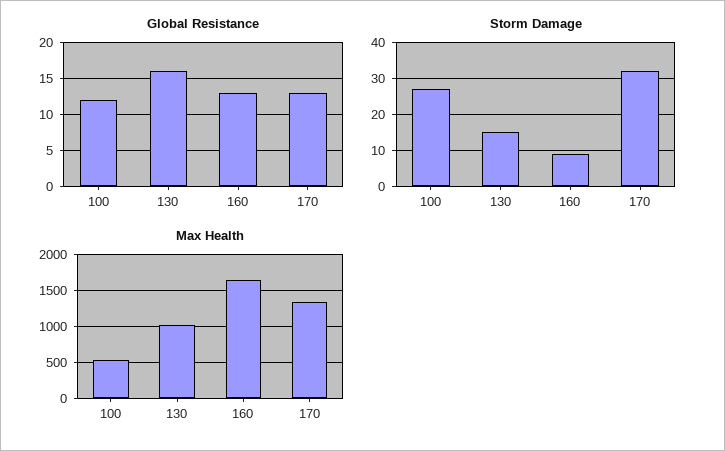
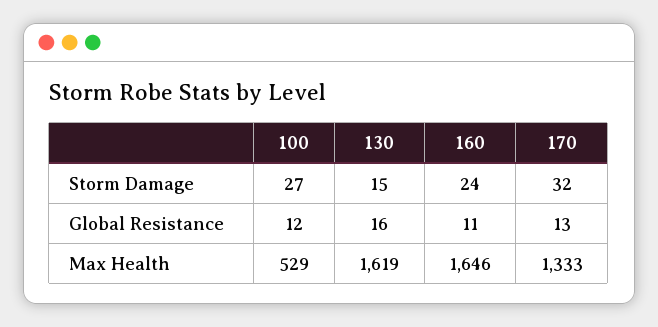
Global Resistance, 160: 13 -> 11
Storm Damage, 160: 10 -> 24
Max Health, 130: 1000 -> 1619

